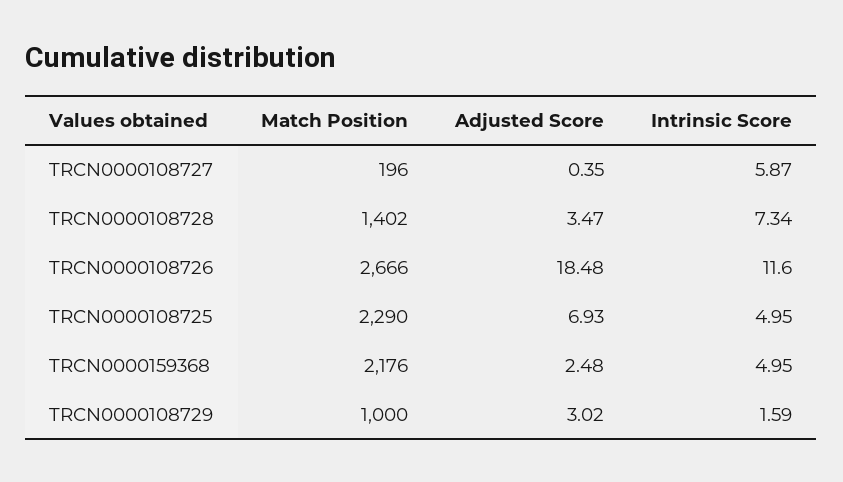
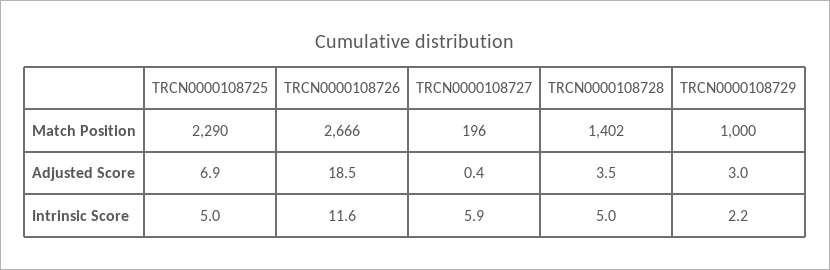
Intrinsic Score, TRCN0000108728: 7.34 -> 5
Match Position, TRCN0000159368: 2176 -> none
Adjusted Score, TRCN0000159368: 2.48 -> none
Intrinsic Score, TRCN0000159368: 4.95 -> none
Intrinsic Score, TRCN0000108729: 1.59 -> 2.2

